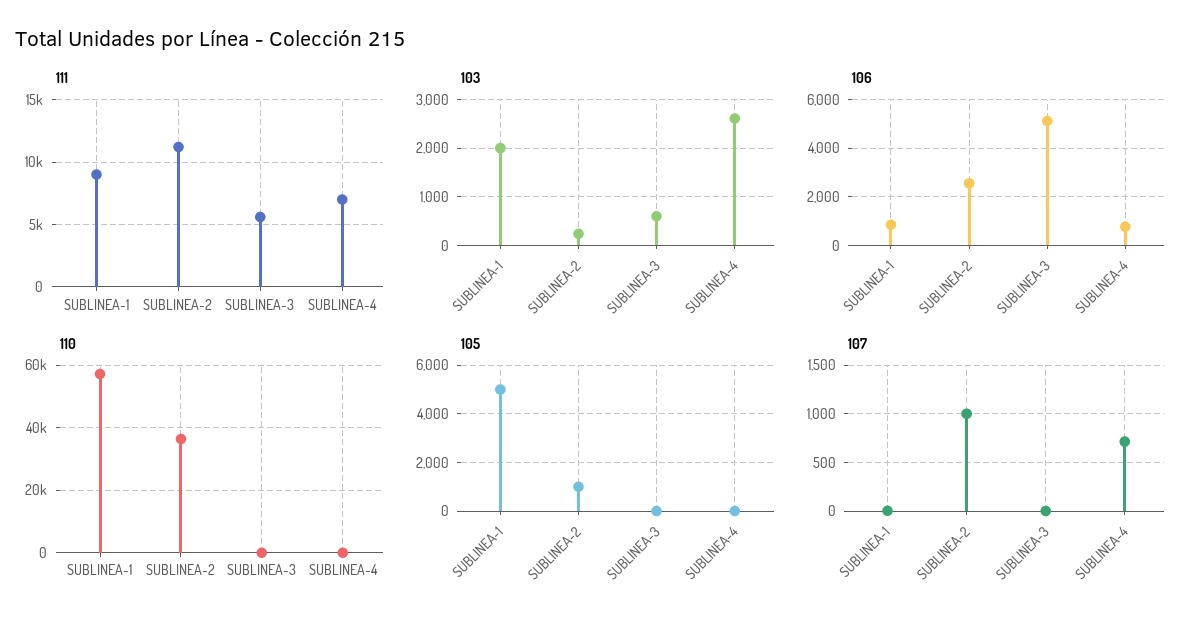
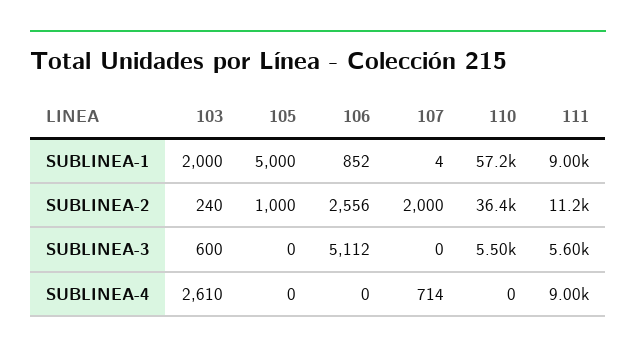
111, SUBLINEA-4: 7000 -> 9000
106, SUBLINEA-4: 750 -> 0
110, SUBLINEA-3: 0 -> 5500
107, SUBLINEA-2: 1000 -> 2000

